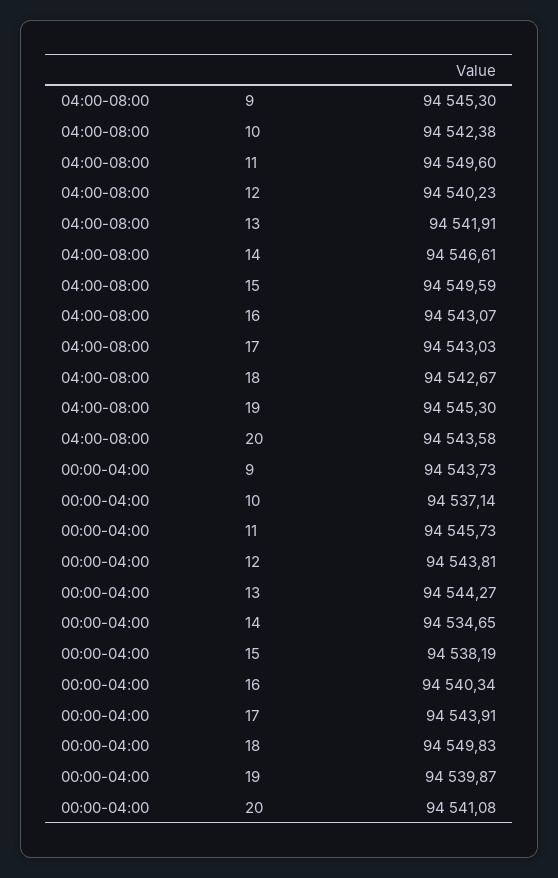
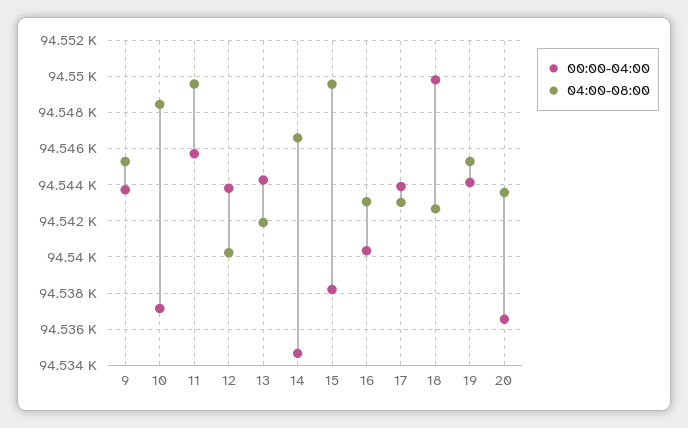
04:00-08:00, 10: 94542.38 -> 94548.5
00:00-04:00, 19: 94539.87 -> 94544
00:00-04:00, 20: 94541.08 -> 94536.5

